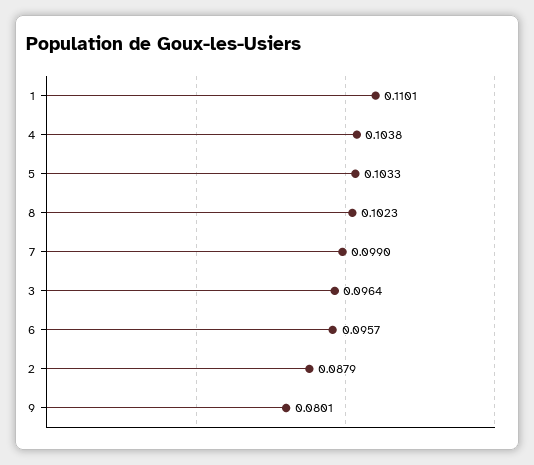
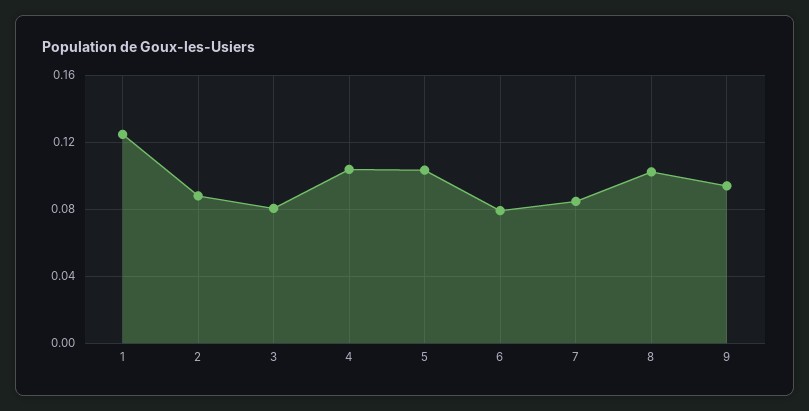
1: 0.1101 -> 0.125
7: 0.099 -> 0.085
3: 0.0964 -> 0.08
6: 0.0957 -> 0.08
9: 0.0801 -> 0.095

